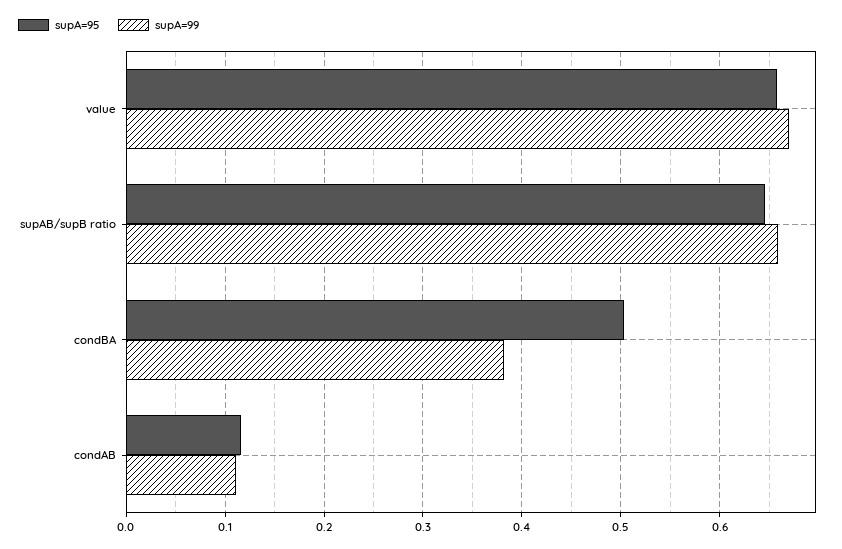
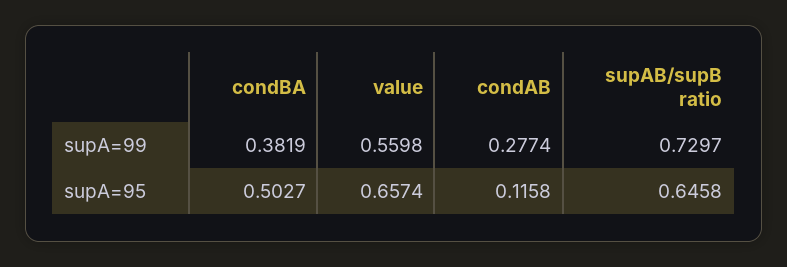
supA=99, value: 0.67 -> 0.5598
supA=99, supAB/supB ratio: 0.66 -> 0.7297
supA=99, condAB: 0.11 -> 0.2774

